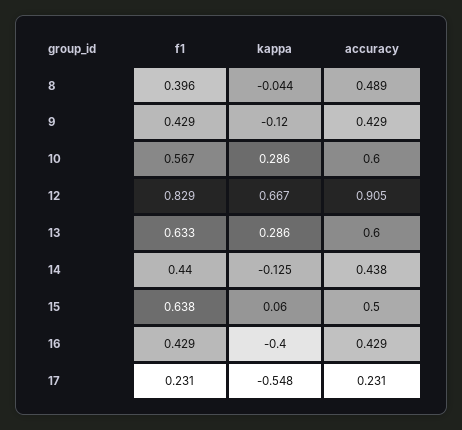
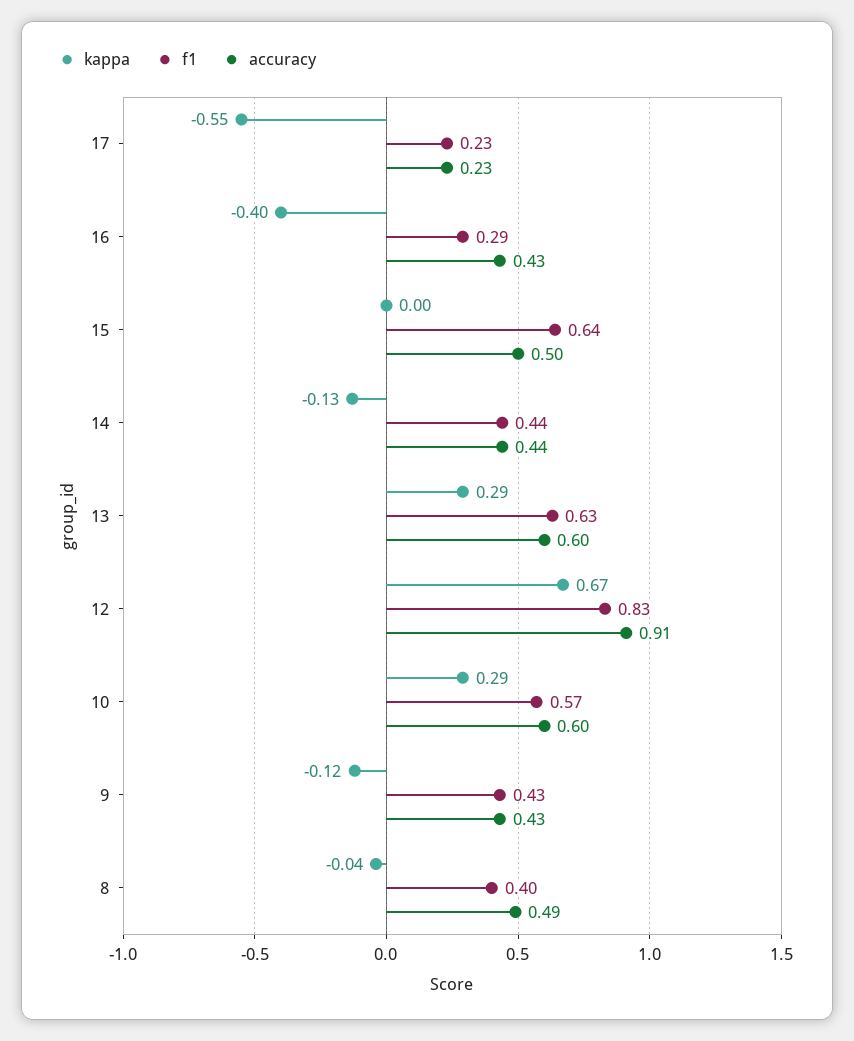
kappa, 15: 0.06 -> 0
f1, 16: 0.429 -> 0.29

